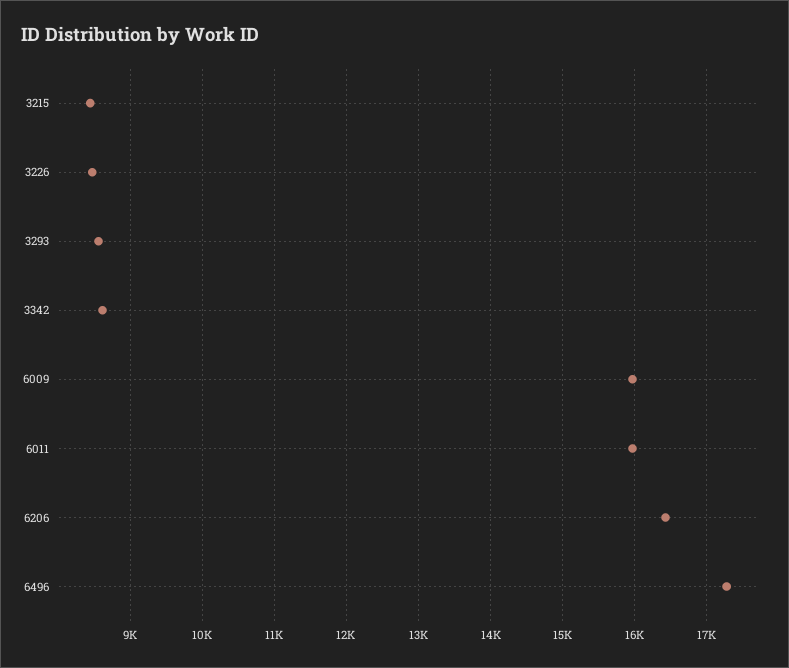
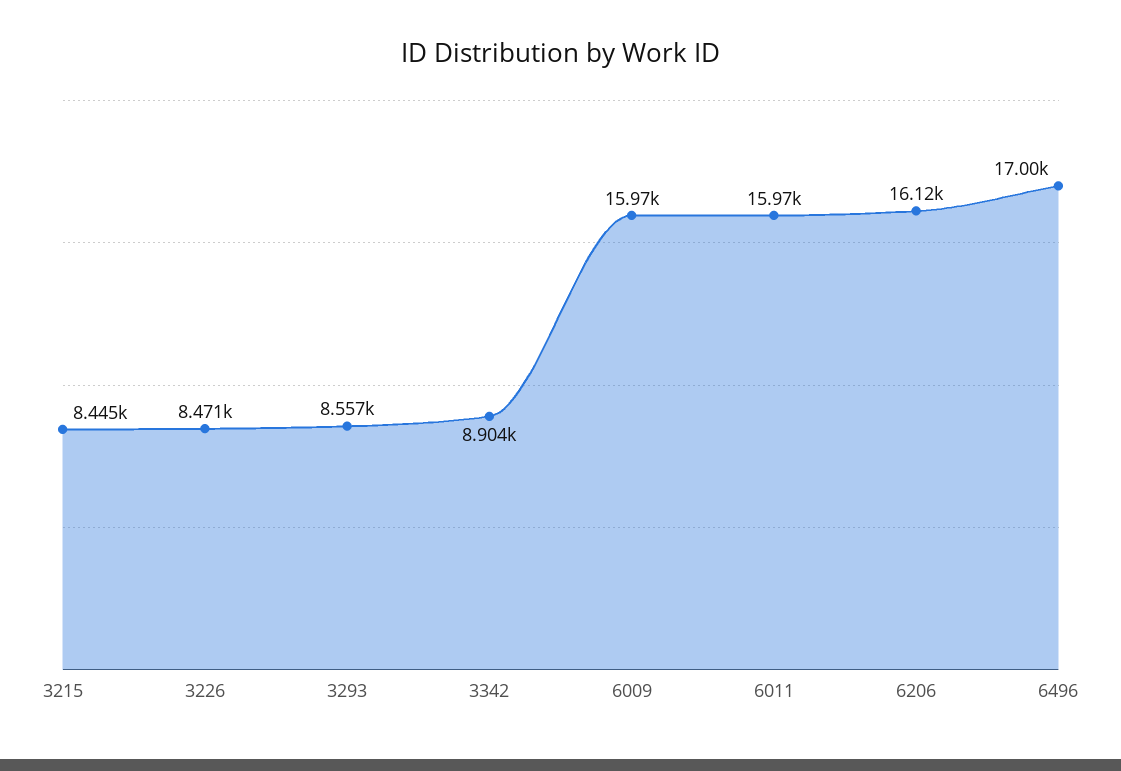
3342: 8600 -> 8904
6206: 16400 -> 16120
6496: 17300 -> 17000

